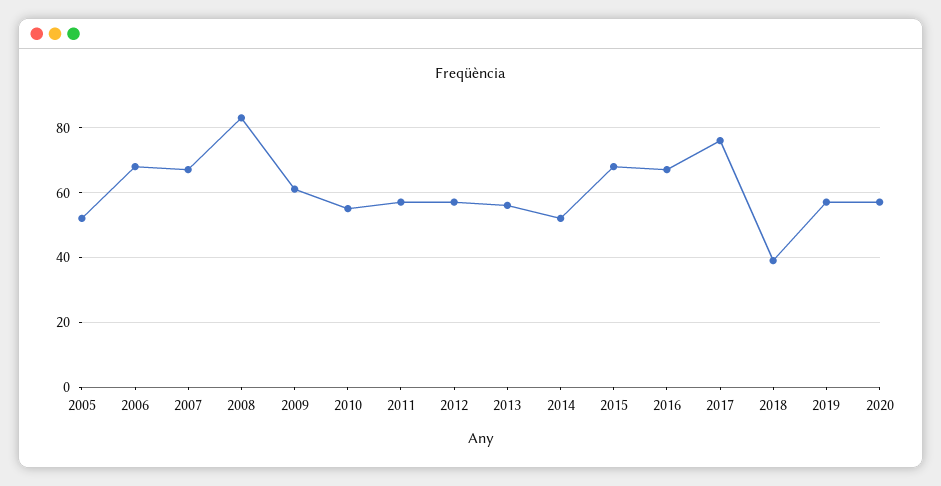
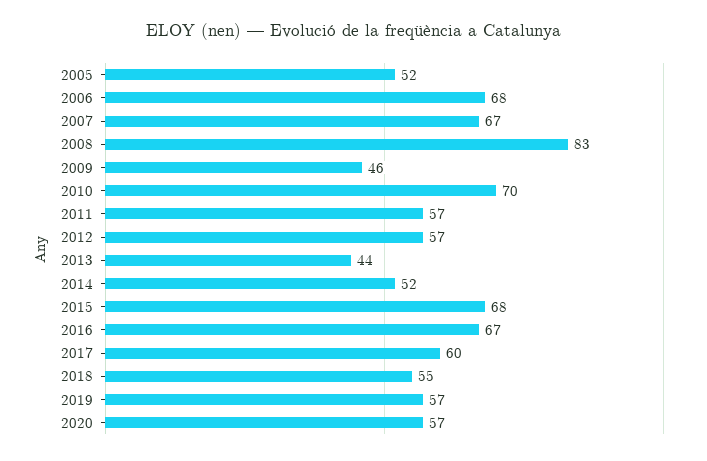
2009: 60 -> 46
2010: 55 -> 70
2013: 55 -> 44
2017: 75 -> 60
2018: 40 -> 55

